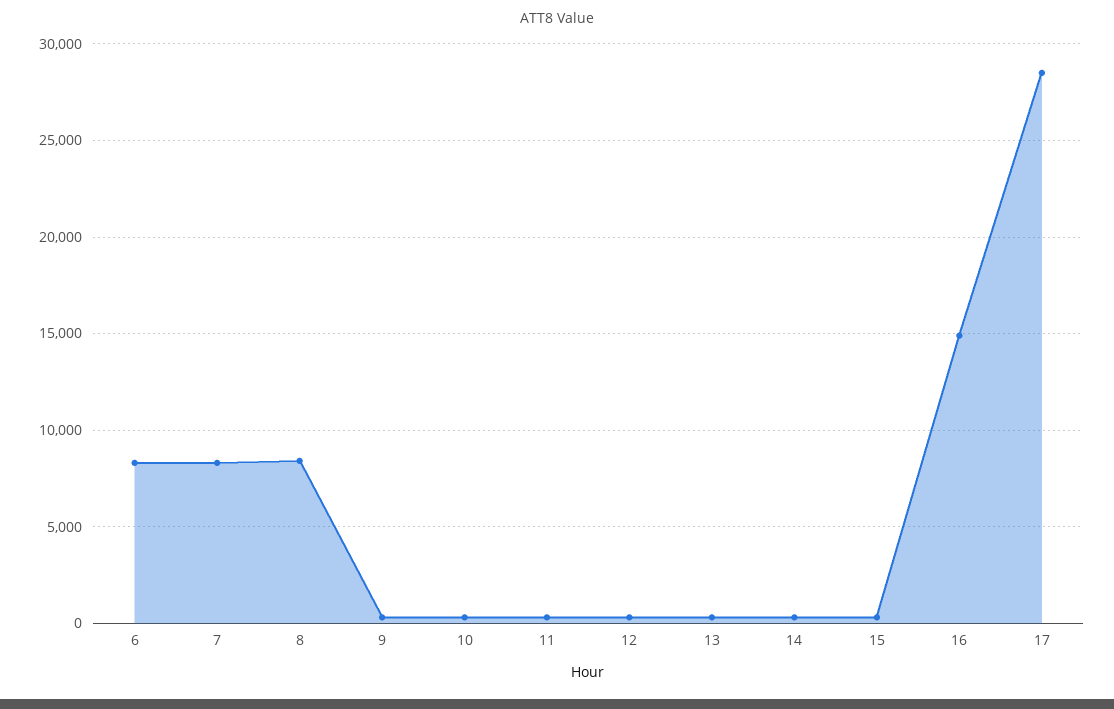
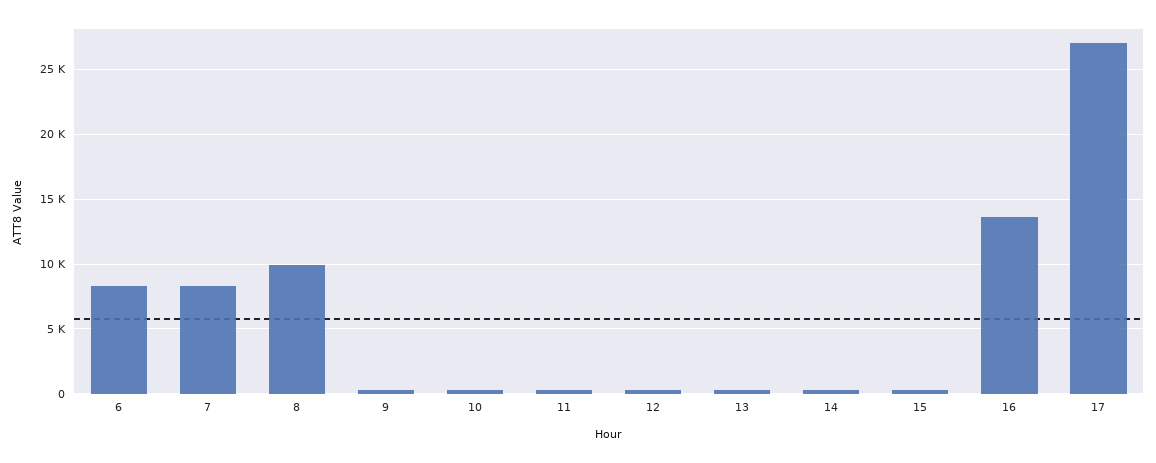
8: 8500 -> 10000
16: 15000 -> 13500
17: 28500 -> 27000

